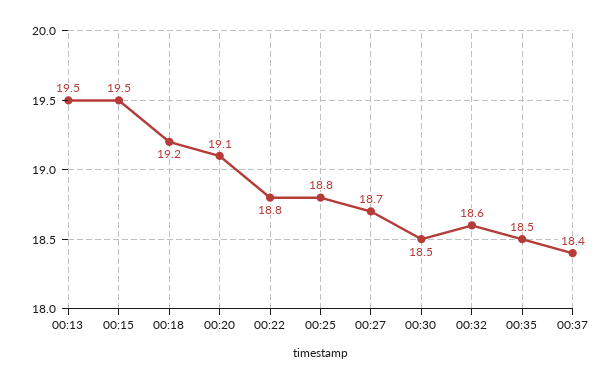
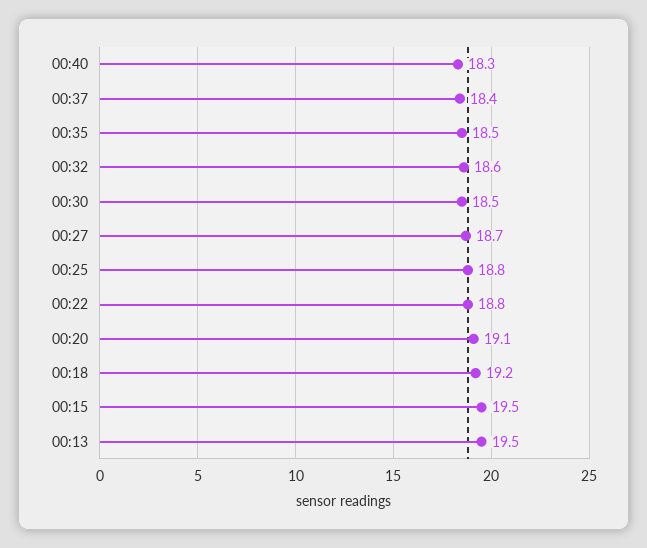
00:40: none -> 18.3

